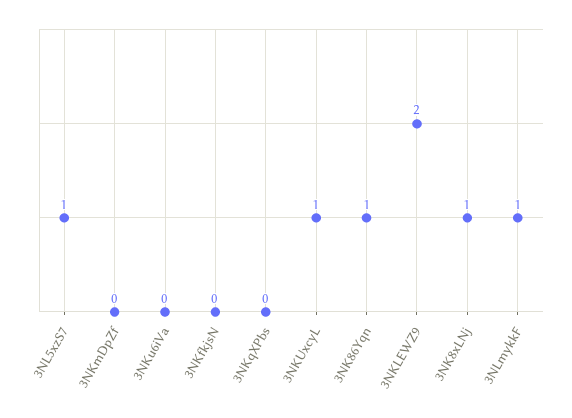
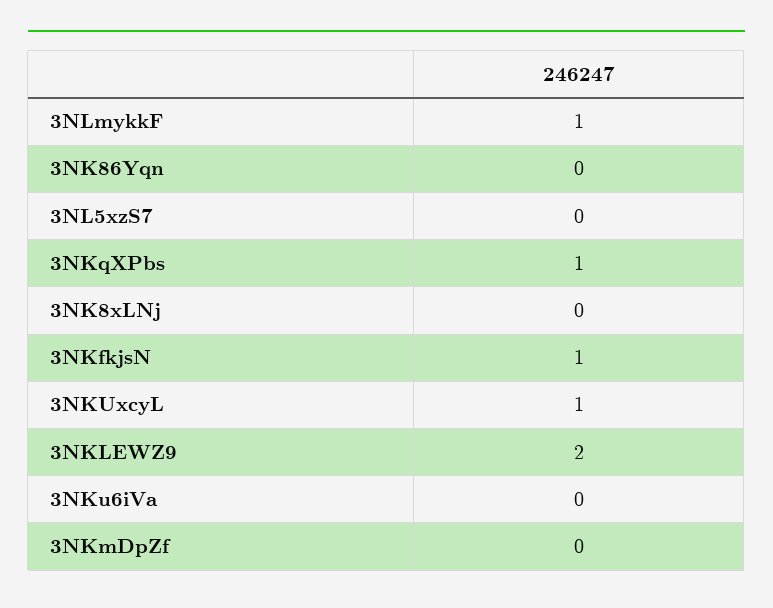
3NL5xzS7: 1 -> 0
3NKfkjsN: 0 -> 1
3NKqXPbs: 0 -> 1
3NK86Yqn: 1 -> 0
3NK8xLNj: 1 -> 0

